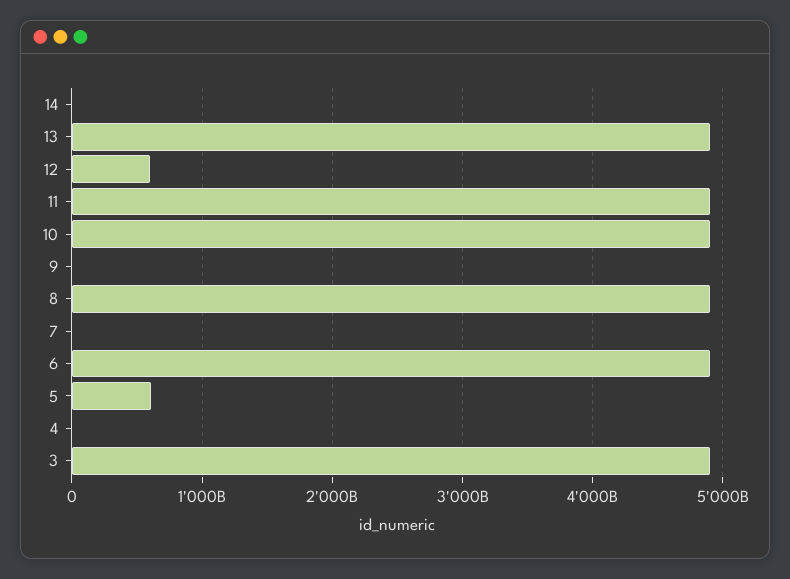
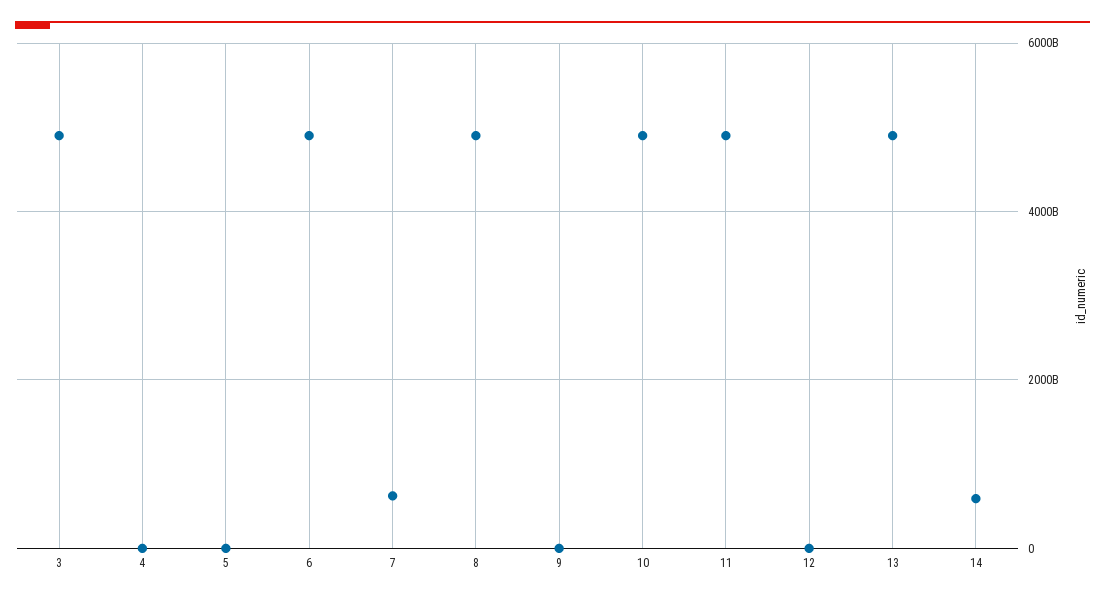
14: 0 -> 600000000000
12: 600000000000 -> 0
7: 0 -> 600000000000
5: 600000000000 -> 0

